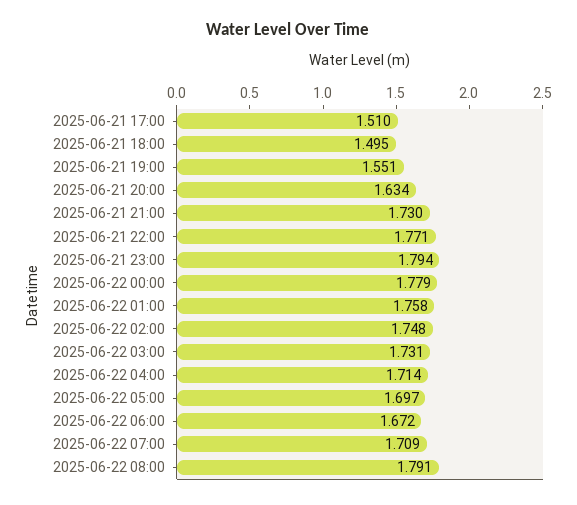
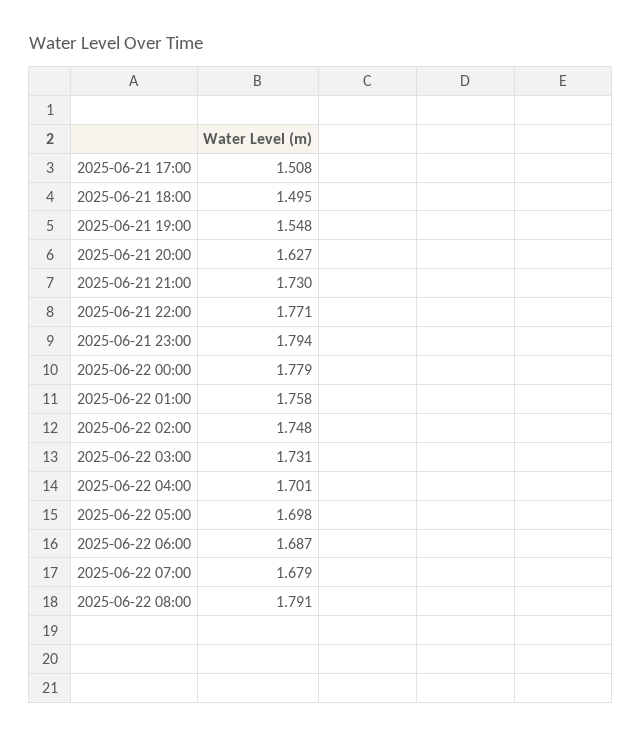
2025-06-21 17:00: 1.51 -> 1.508
2025-06-21 19:00: 1.551 -> 1.548
2025-06-21 20:00: 1.634 -> 1.627
2025-06-22 04:00: 1.714 -> 1.701
2025-06-22 05:00: 1.697 -> 1.698
2025-06-22 06:00: 1.672 -> 1.687
2025-06-22 07:00: 1.709 -> 1.679

